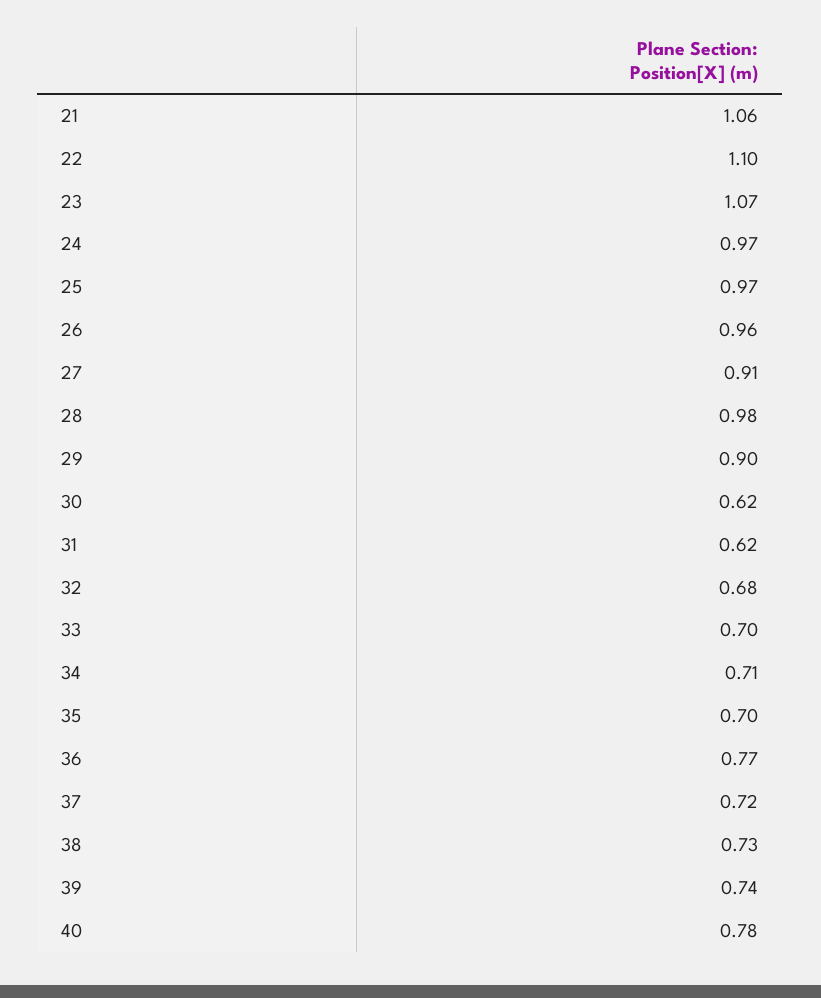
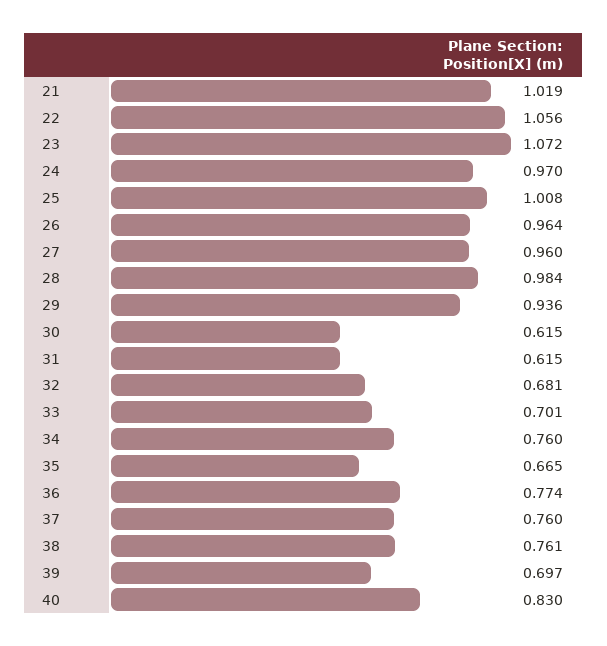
21: 1.06 -> 1.019
22: 1.1 -> 1.056
25: 0.97 -> 1.008
27: 0.91 -> 0.96
29: 0.9 -> 0.936
34: 0.71 -> 0.76
35: 0.7 -> 0.665
37: 0.72 -> 0.76
38: 0.73 -> 0.761
39: 0.74 -> 0.697
40: 0.78 -> 0.83

